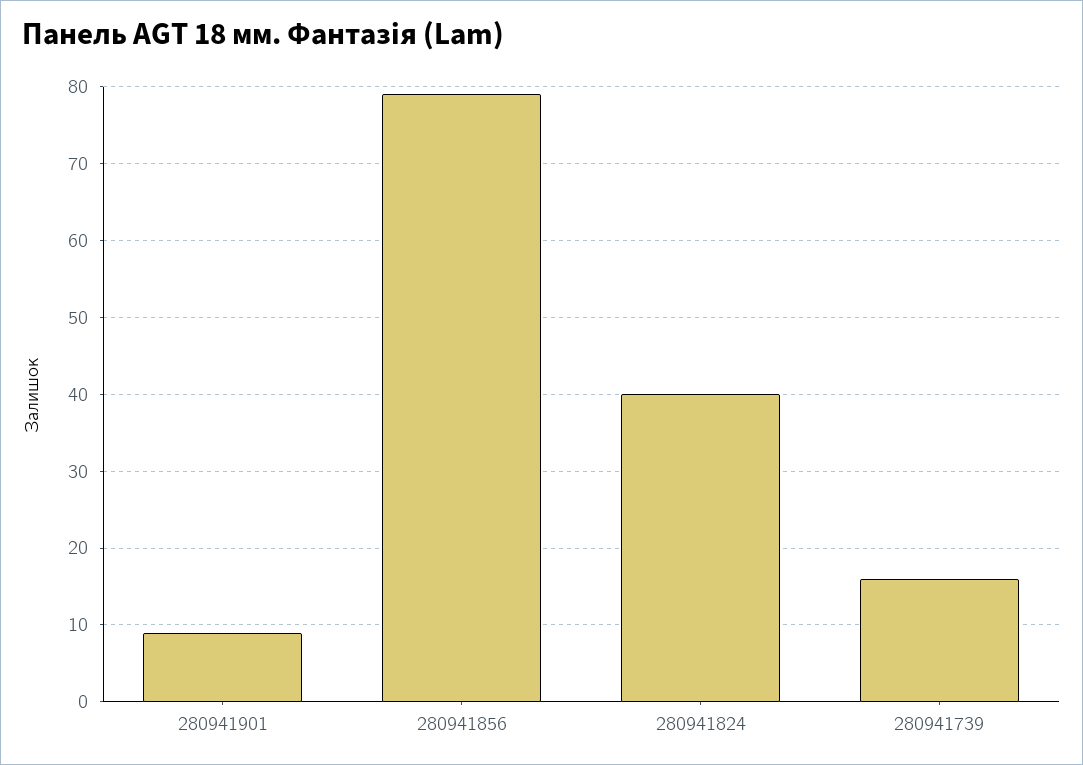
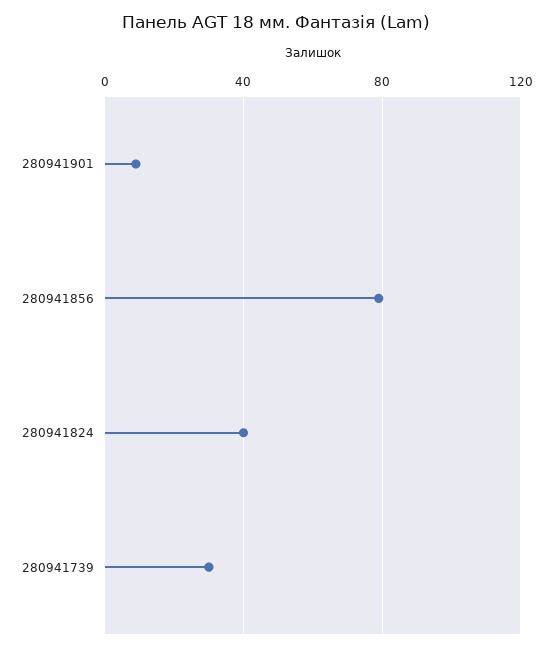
280941739: 16 -> 30

